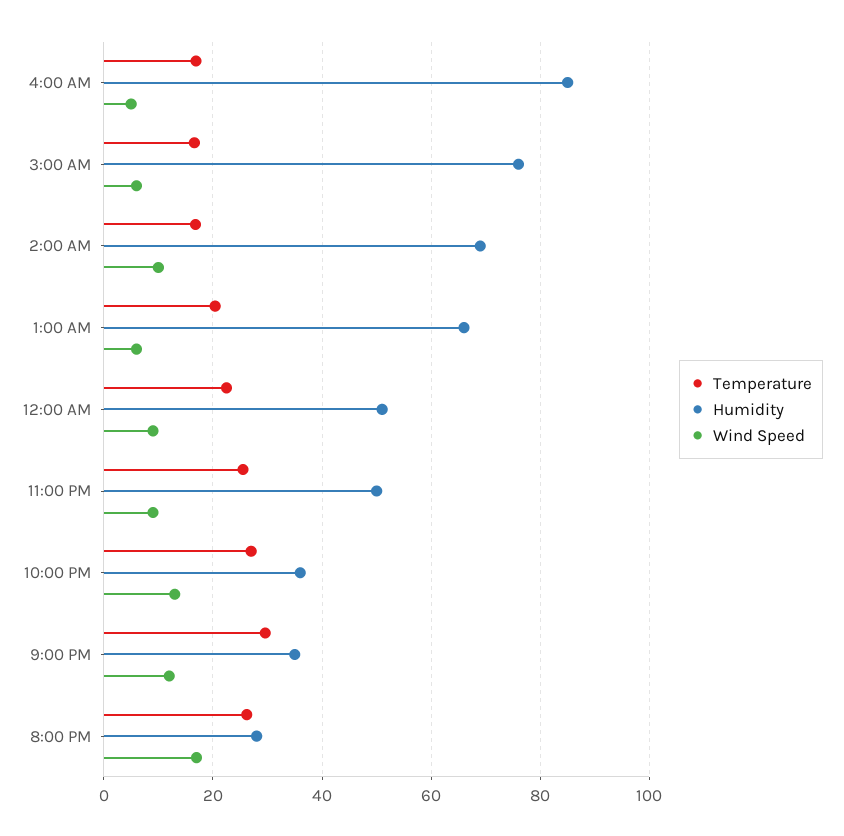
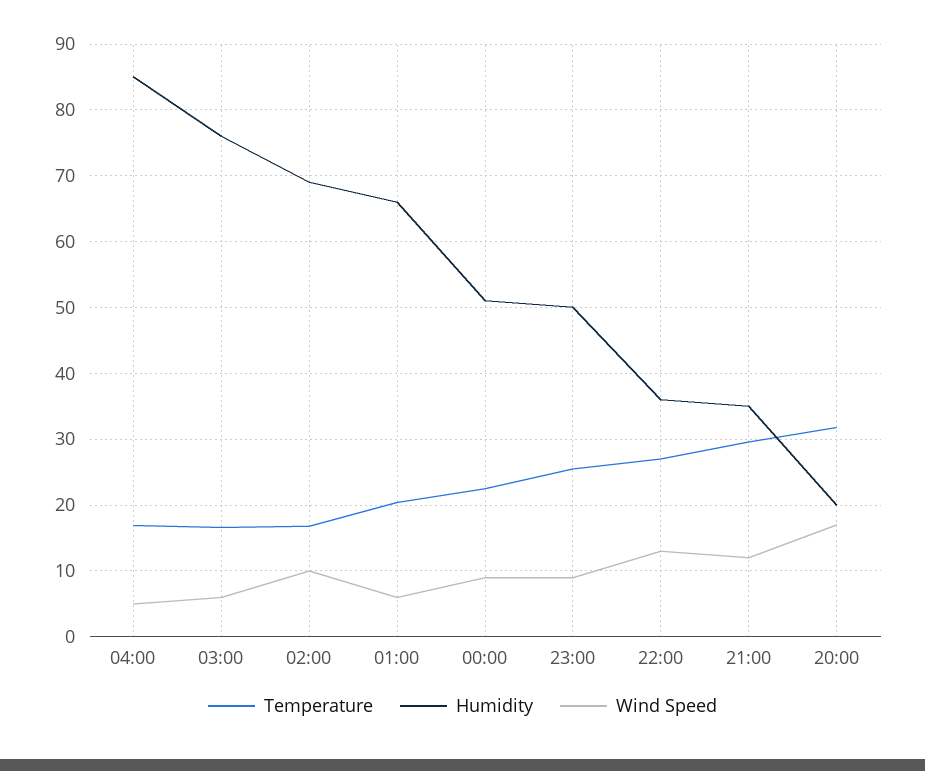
Temperature, 8:00 PM: 26 -> 32
Humidity, 8:00 PM: 28 -> 20

